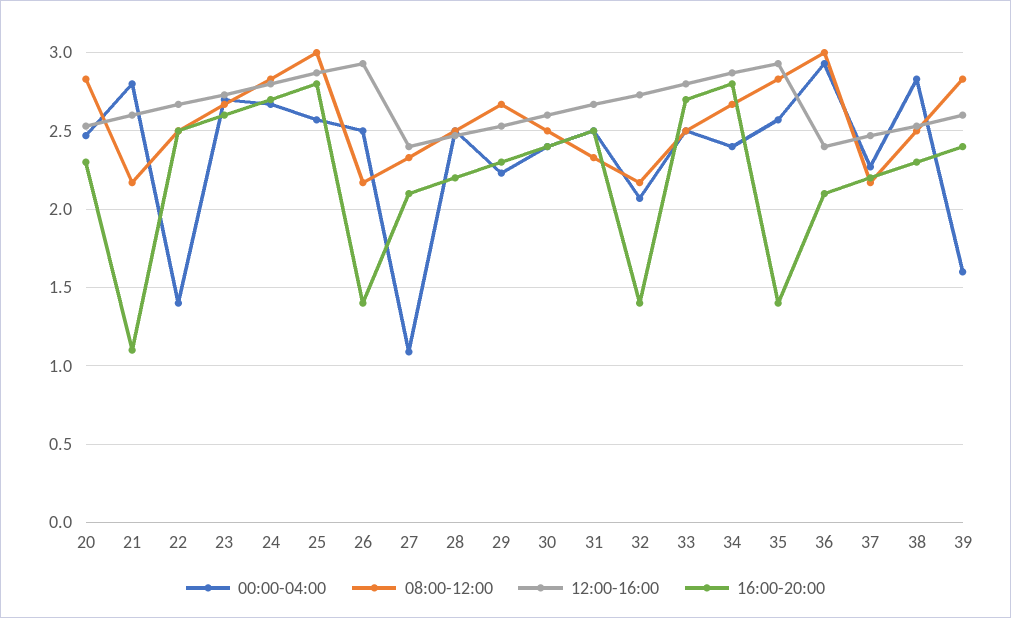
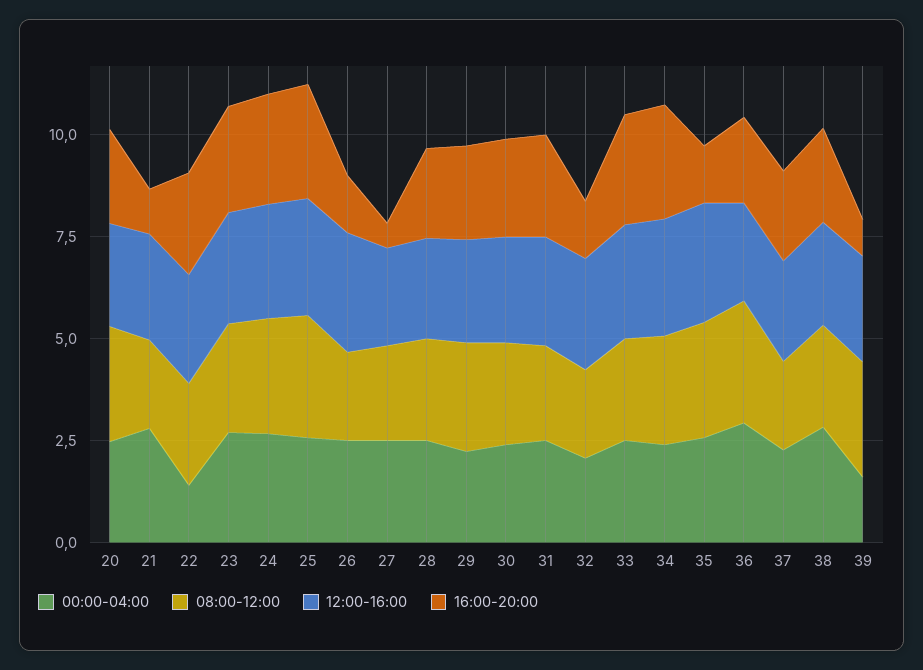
00:00-04:00, 27: 1.1 -> 2.5
16:00-20:00, 27: 2.1 -> 0.5
16:00-20:00, 39: 2.4 -> 1

